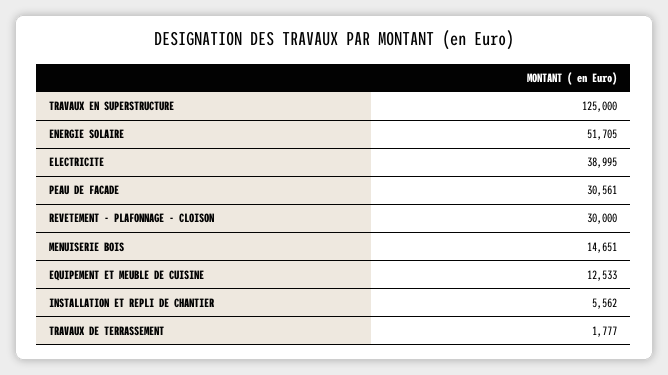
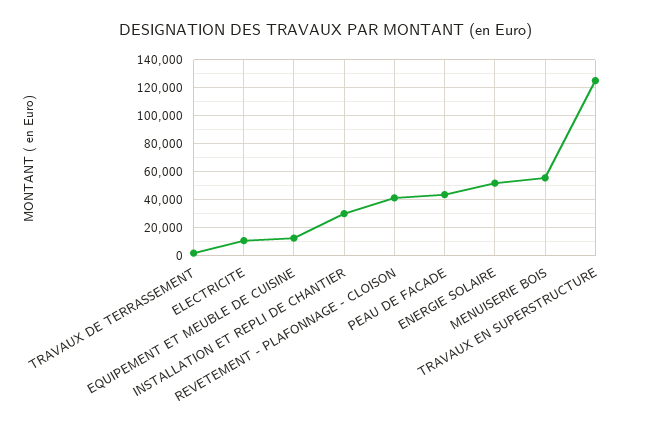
ELECTRICITE: 38995 -> 10000
PEAU DE FACADE: 30561 -> 45000
REVETEMENT - PLAFONNAGE - CLOISON: 30000 -> 40000
MENUISERIE BOIS: 14651 -> 55000
INSTALLATION ET REPLI DE CHANTIER: 5562 -> 30000

